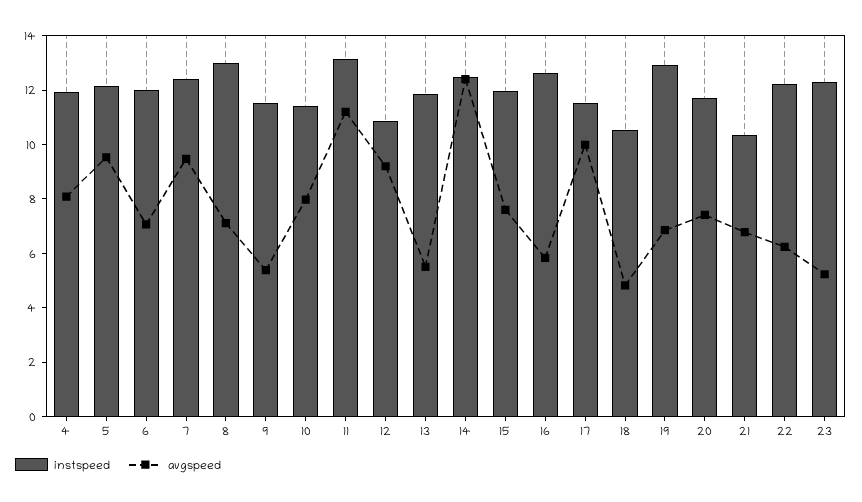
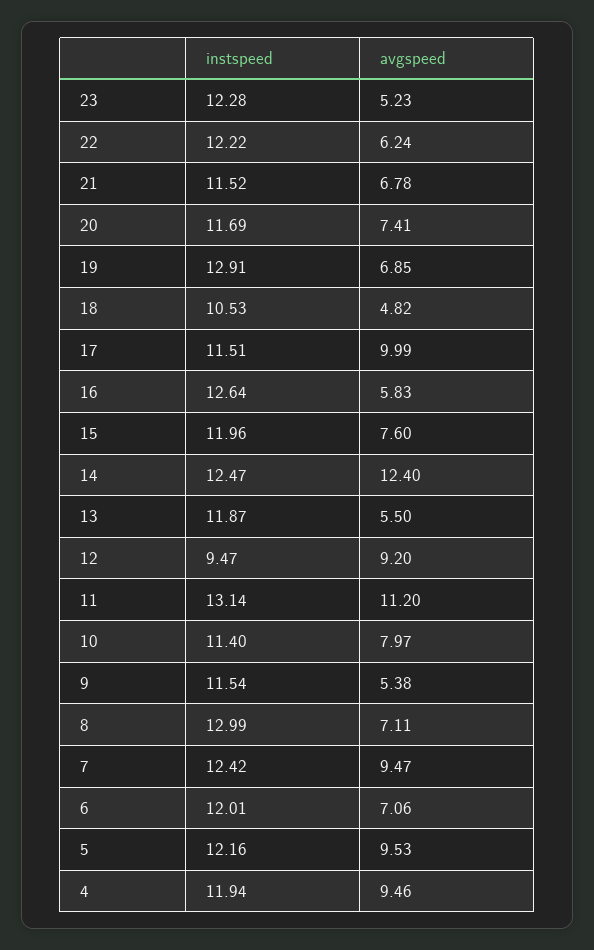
avgspeed, 4: 8 -> 9.46
instspeed, 12: 11 -> 9.47
instspeed, 21: 10.5 -> 11.52

